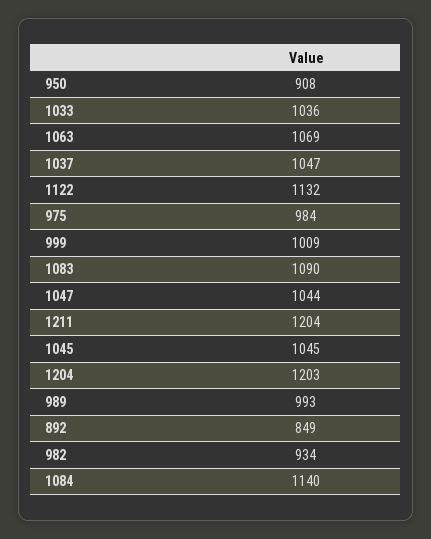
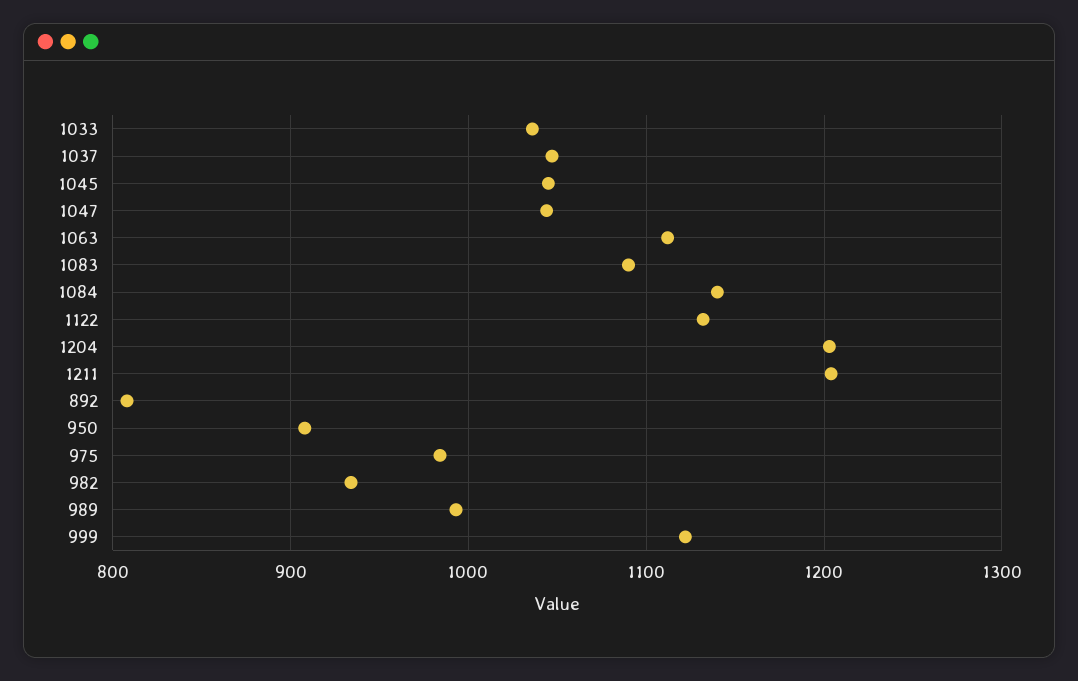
1063: 1069 -> 1110
999: 1009 -> 1120
892: 849 -> 810

